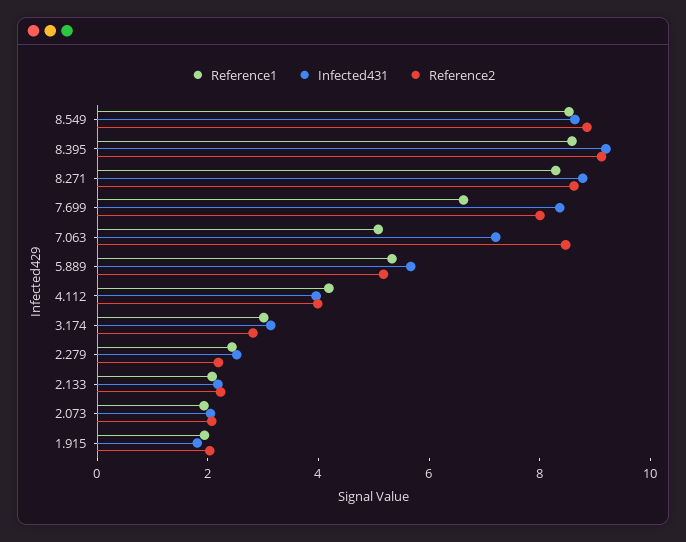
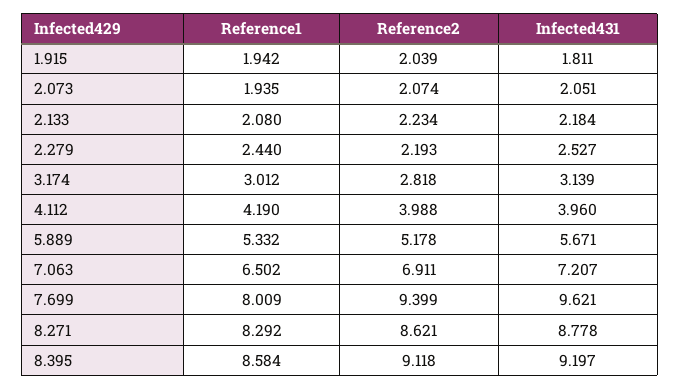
Reference1, 8.549: 8.5 -> none
Infected431, 8.549: 8.5 -> none
Reference2, 8.549: 9 -> none
Reference1, 7.699: 6.5 -> 8.009
Infected431, 7.699: 8.5 -> 9.621
Reference2, 7.699: 8 -> 9.399
Reference1, 7.063: 5 -> 6.502
Reference2, 7.063: 8.5 -> 6.911

